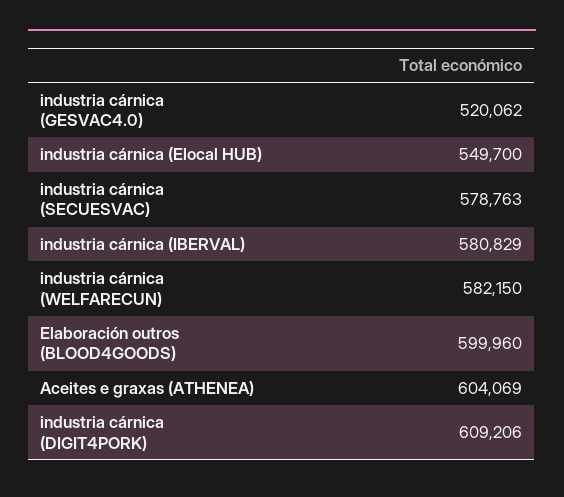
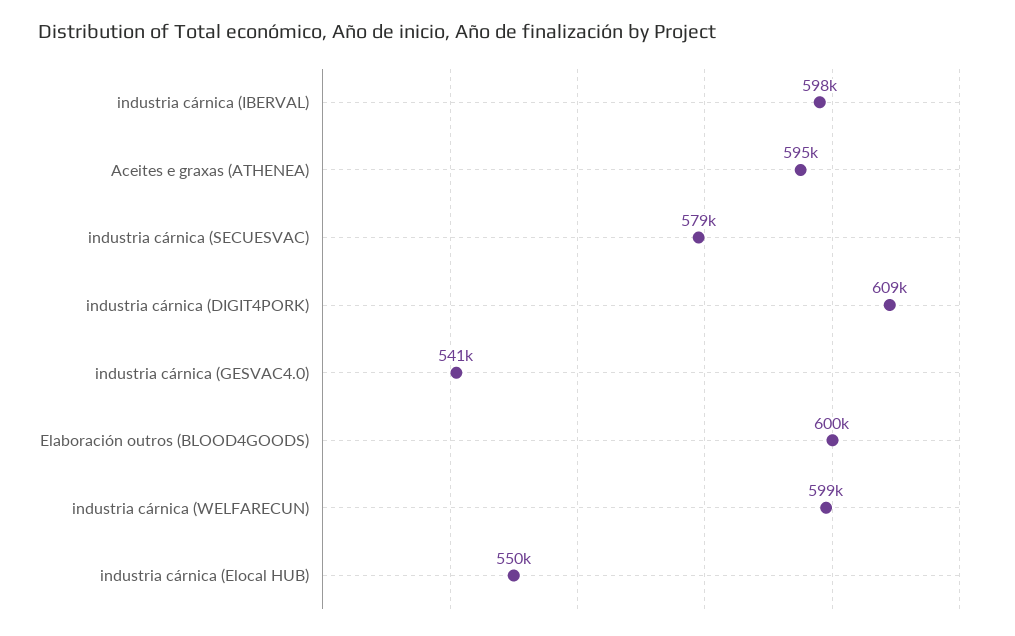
industria cárnica (GESVAC4.0): 520062 -> 541000
industria cárnica (IBERVAL): 580829 -> 598000
industria cárnica (WELFARECUN): 582150 -> 599000
Aceites e graxas (ATHENEA): 604069 -> 595000

